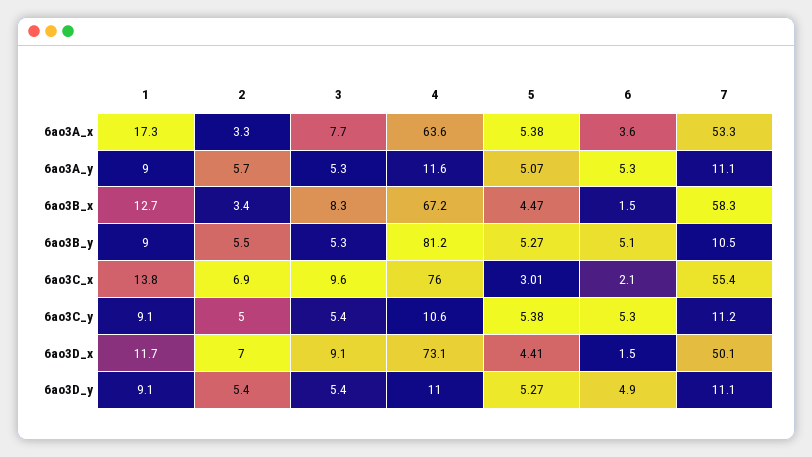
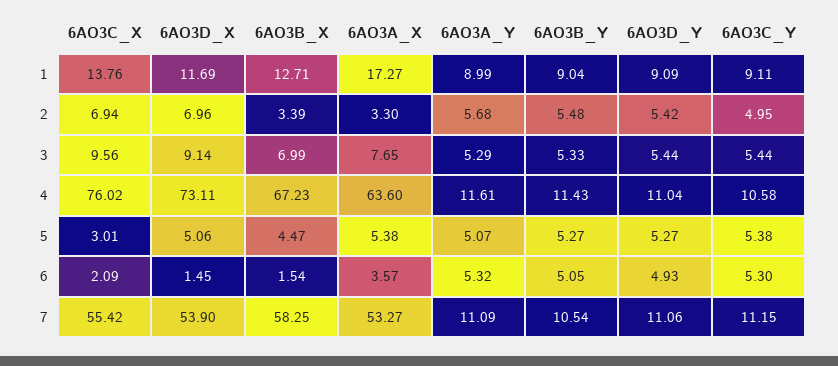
3, 6ao3B_x: 8.3 -> 6.99
4, 6ao3B_y: 81.2 -> 11.43
5, 6ao3D_x: 4.41 -> 5.06
7, 6ao3D_x: 50.1 -> 53.9

